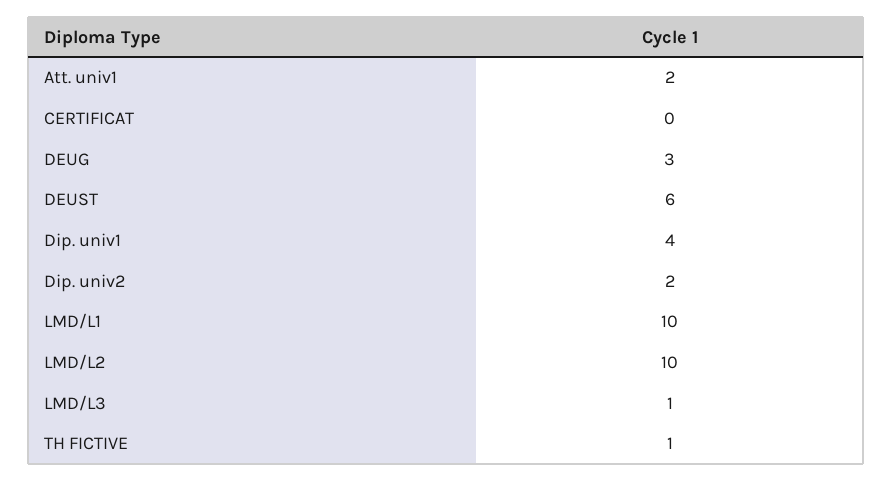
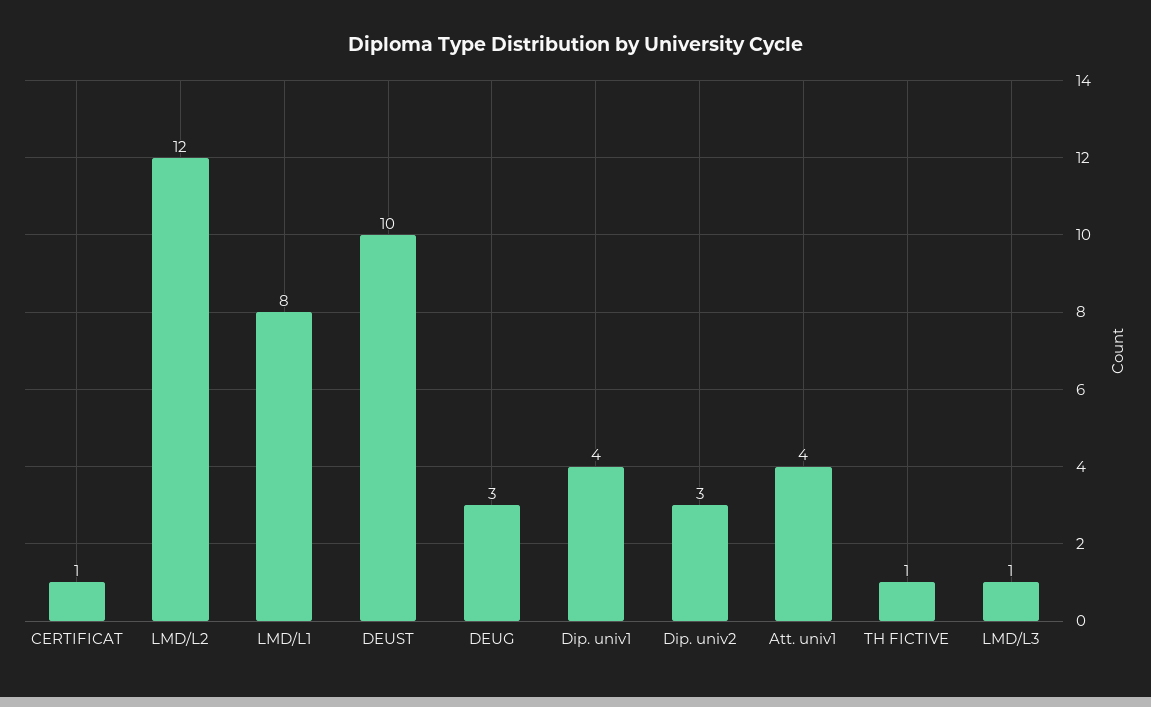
Att. univ1: 2 -> 4
CERTIFICAT: 0 -> 1
DEUST: 6 -> 10
Dip. univ2: 2 -> 3
LMD/L1: 10 -> 8
LMD/L2: 10 -> 12

